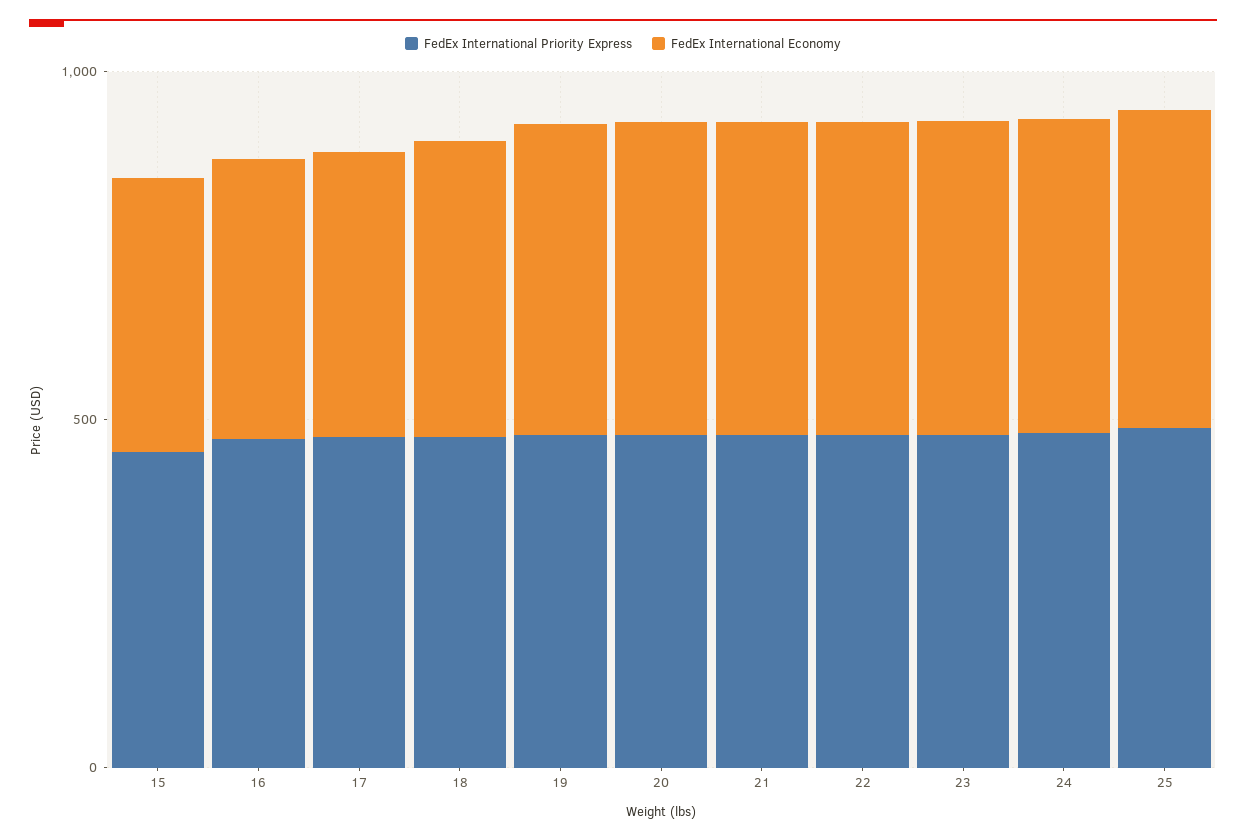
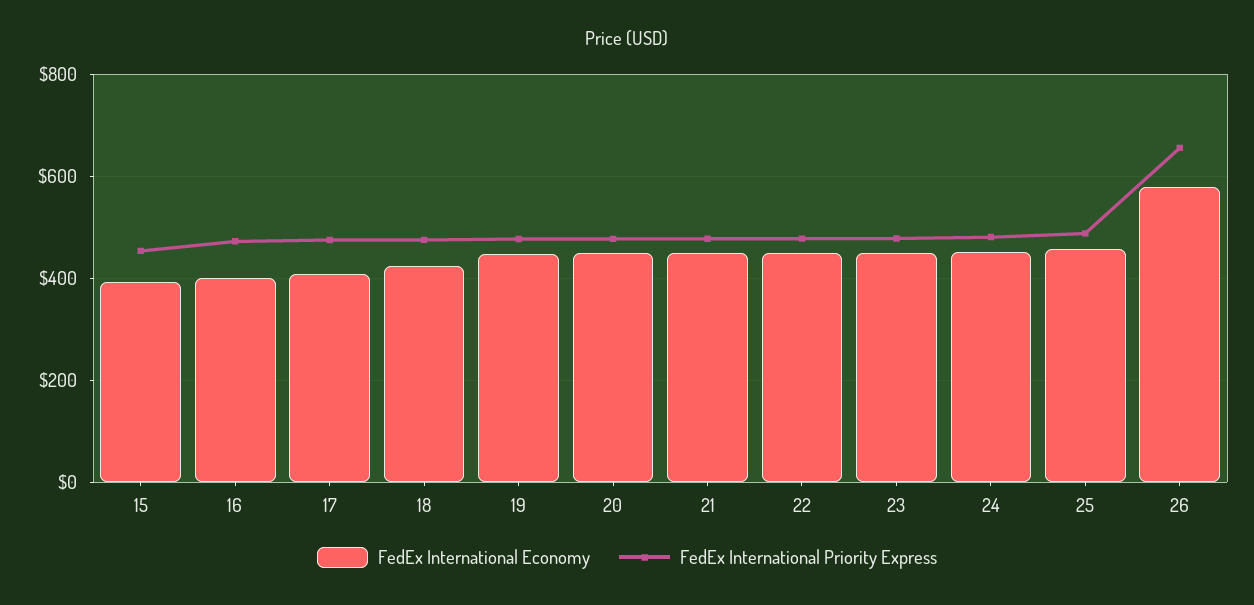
FedEx International Economy, 26: none -> 580
FedEx International Priority Express, 26: none -> 660

